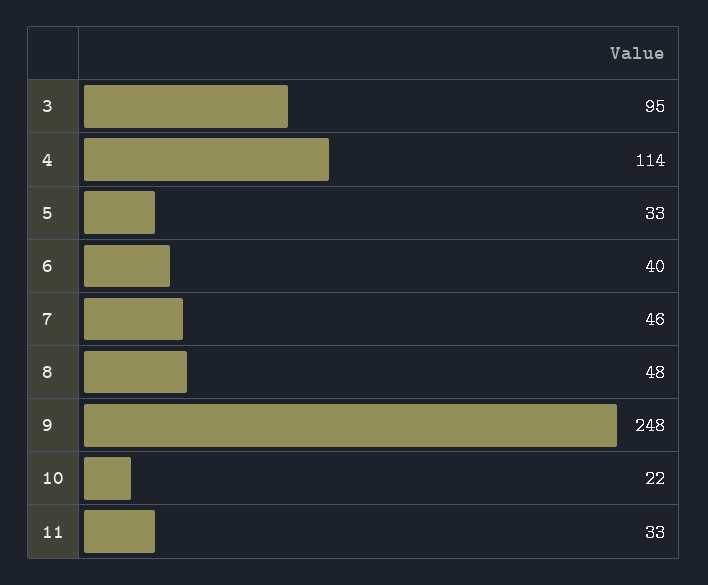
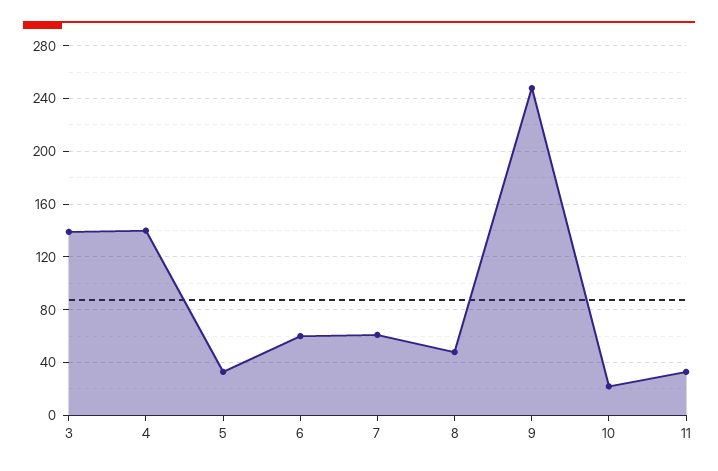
3: 95 -> 140
4: 114 -> 140
6: 40 -> 60
7: 46 -> 60

